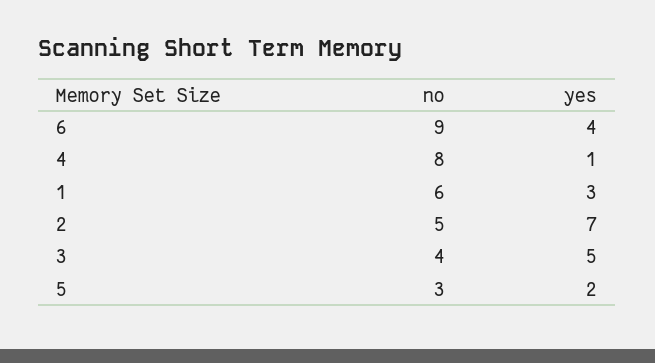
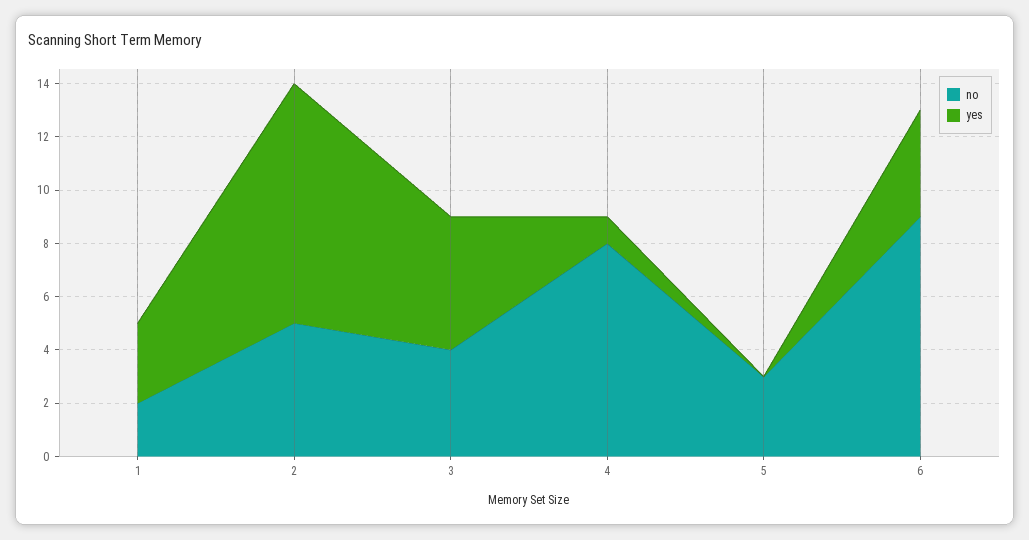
no, 1: 6 -> 2
yes, 2: 7 -> 9
yes, 5: 2 -> 0

